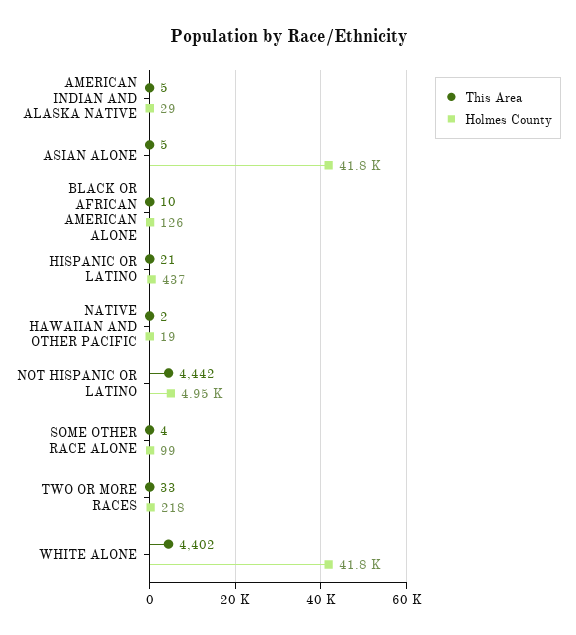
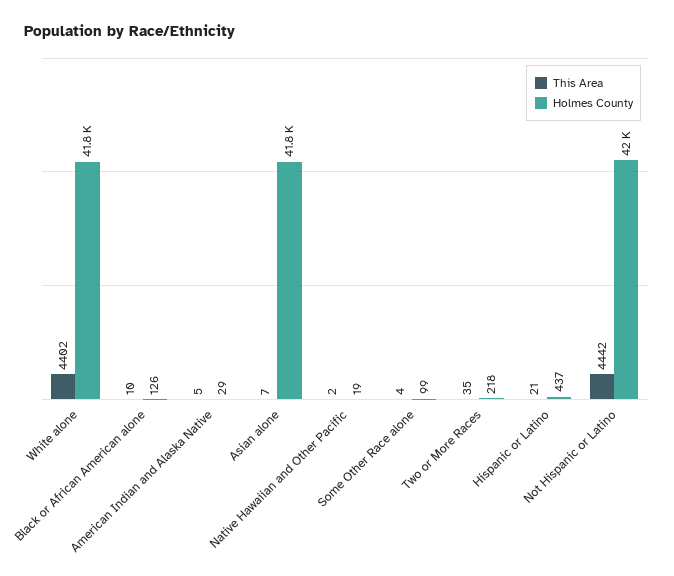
This Area, ASIAN ALONE: 5 -> 7
Holmes County, NOT HISPANIC OR LATINO: 4950 -> 42000
This Area, TWO OR MORE RACES: 33 -> 35

